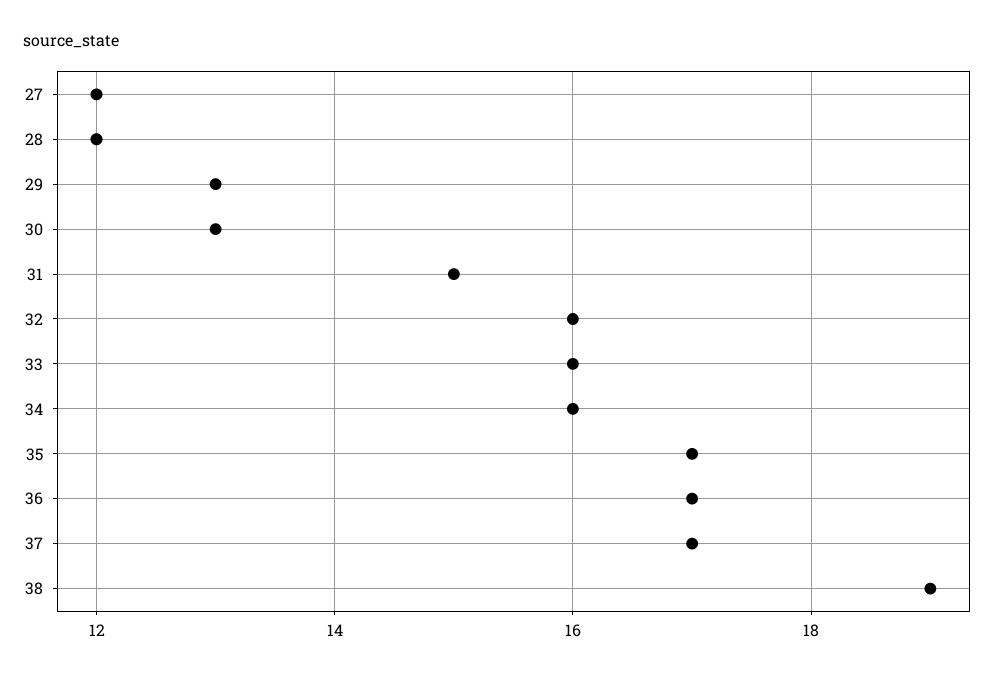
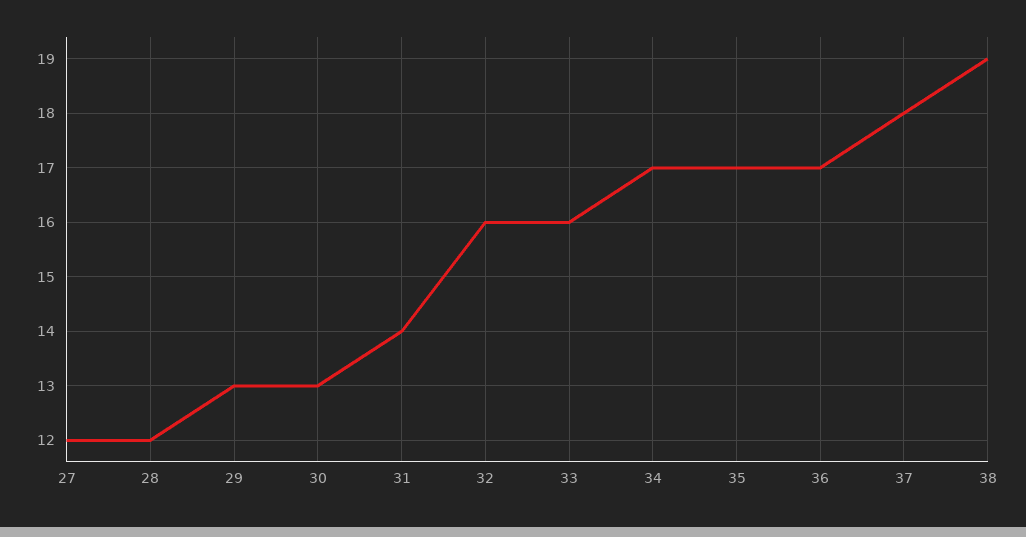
31: 15 -> 14
34: 16 -> 17
37: 17 -> 18

